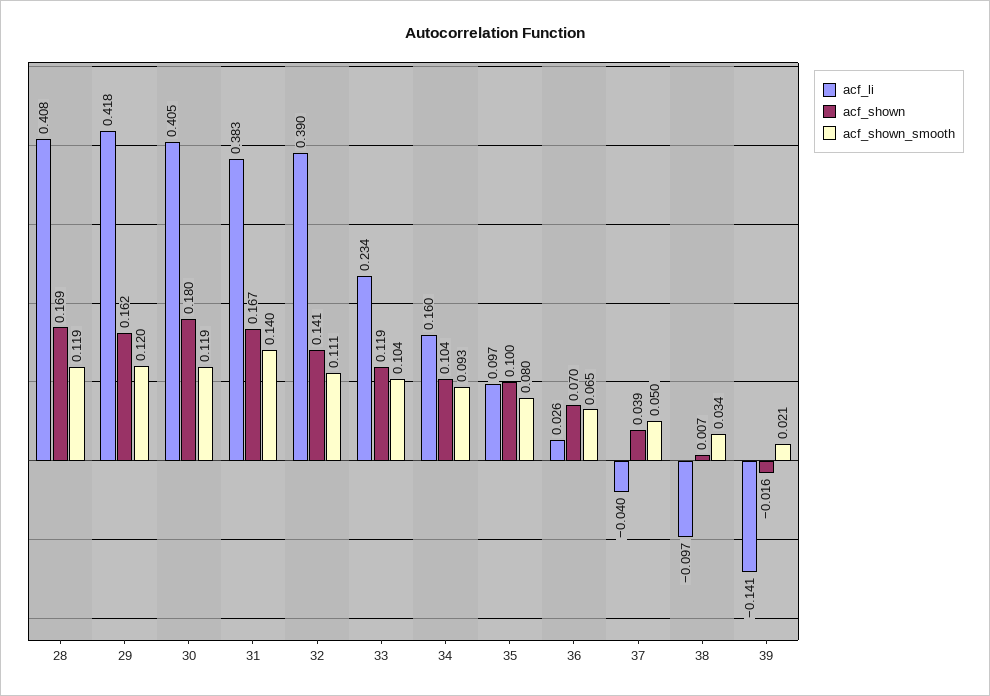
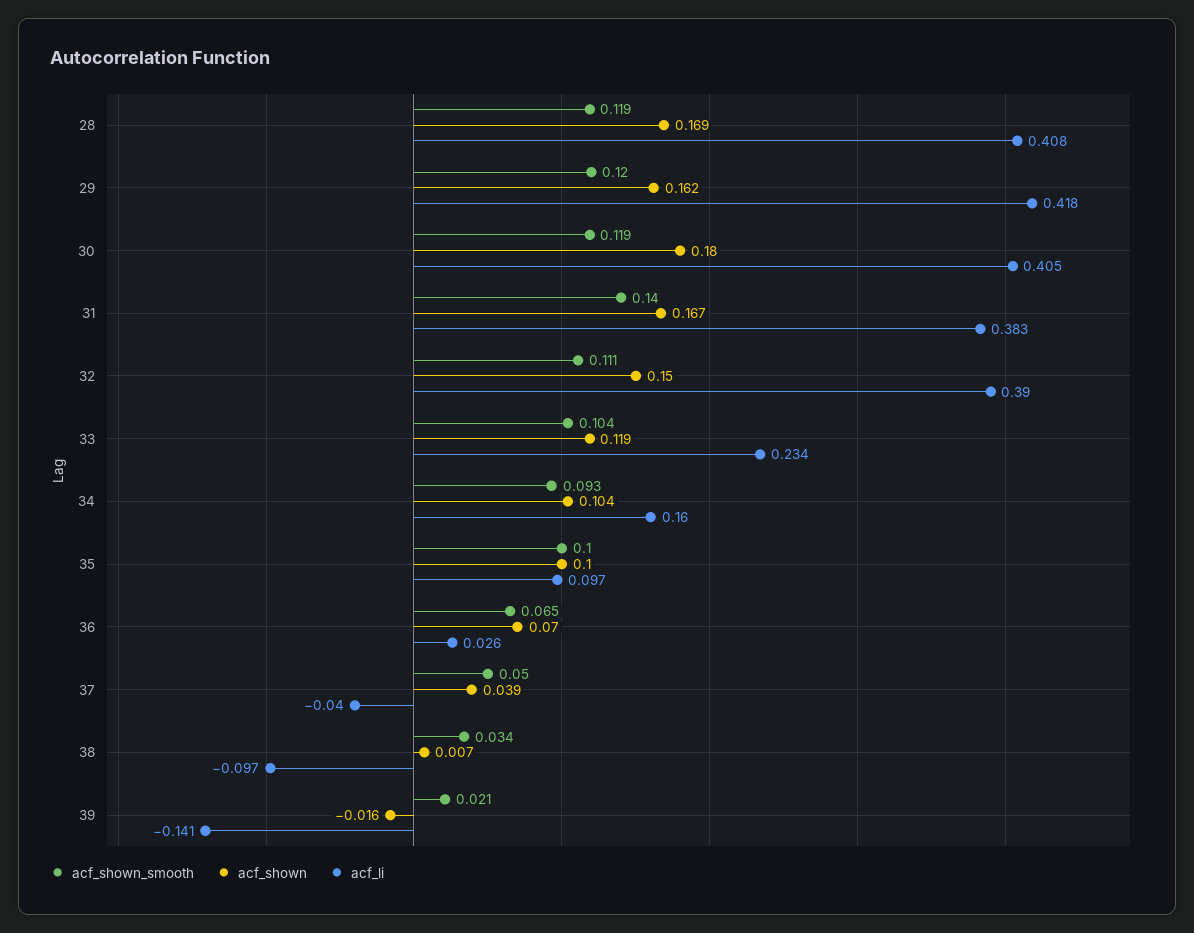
acf_shown, 32: 0.141 -> 0.15
acf_shown_smooth, 35: 0.08 -> 0.1

